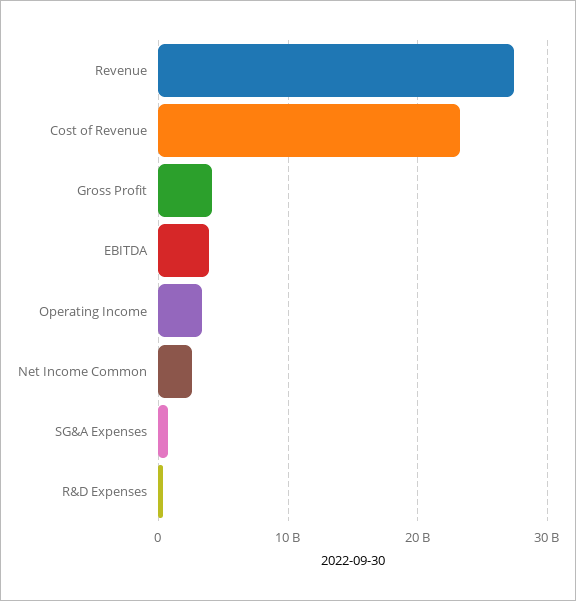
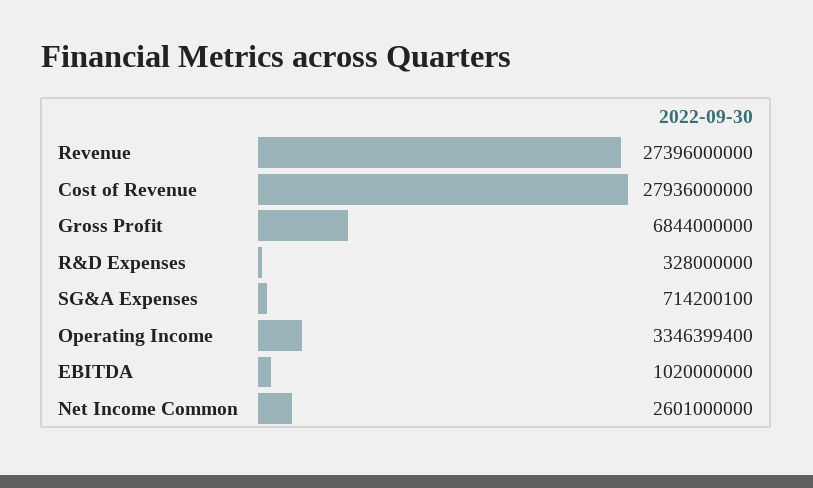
Cost of Revenue: 23000000000 -> 27936000000
Gross Profit: 4000000000 -> 6844000000
EBITDA: 4000000000 -> 1020000000

